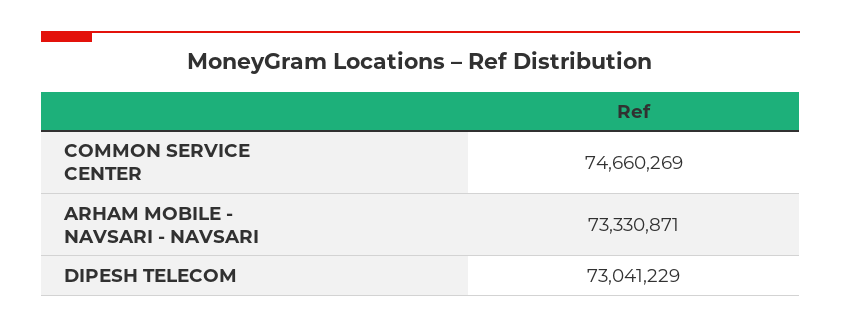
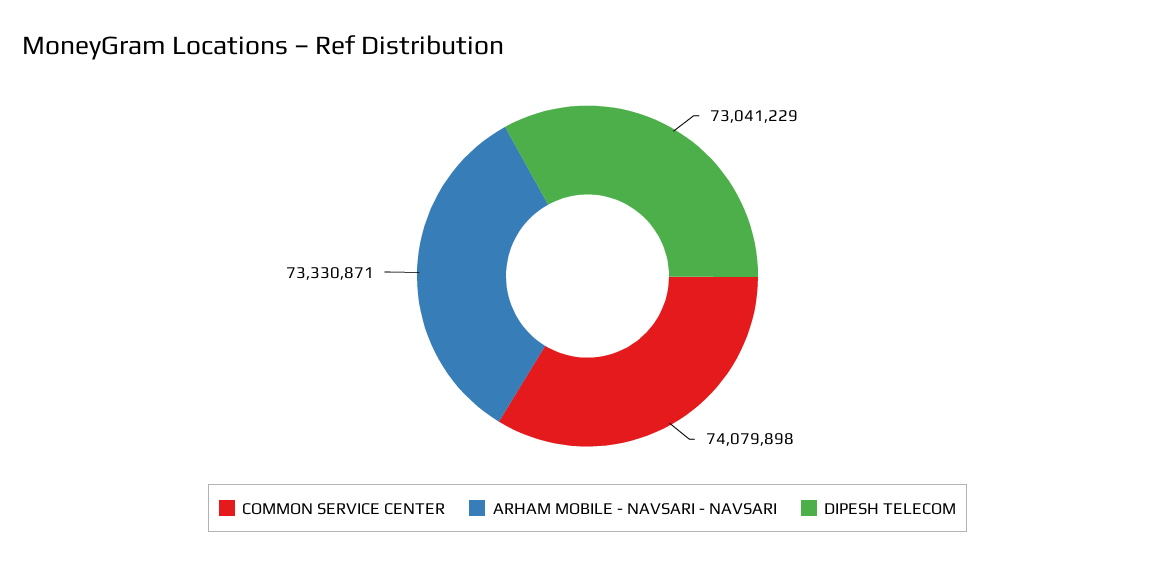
COMMON SERVICE CENTER: 74660269 -> 74079898

